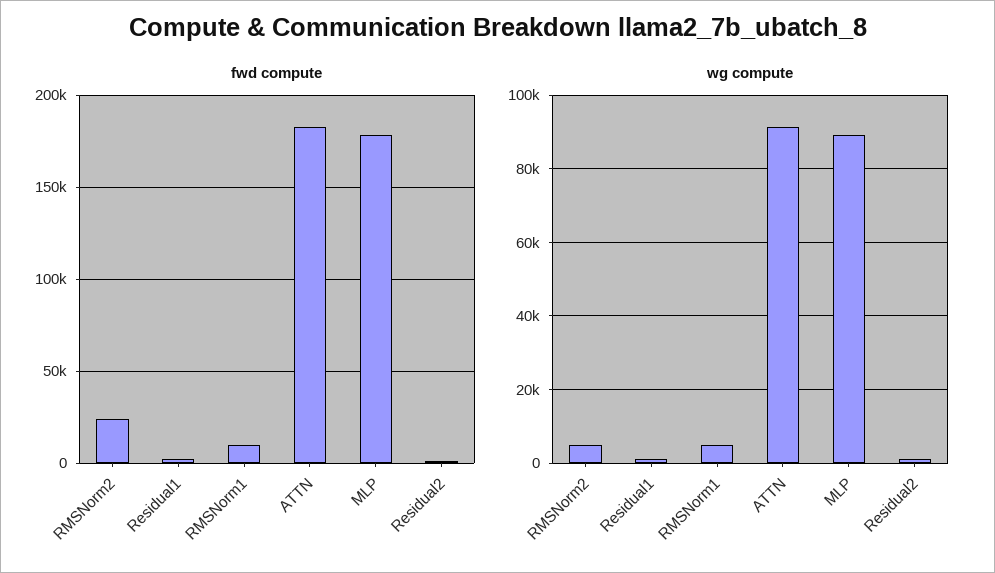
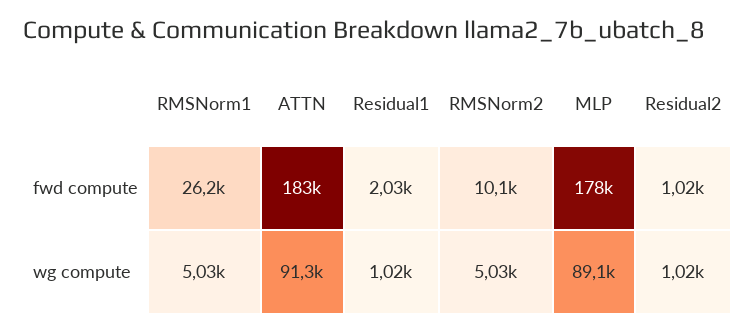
fwd compute, RMSNorm2: 25000 -> 10100
fwd compute, RMSNorm1: 10000 -> 26200

